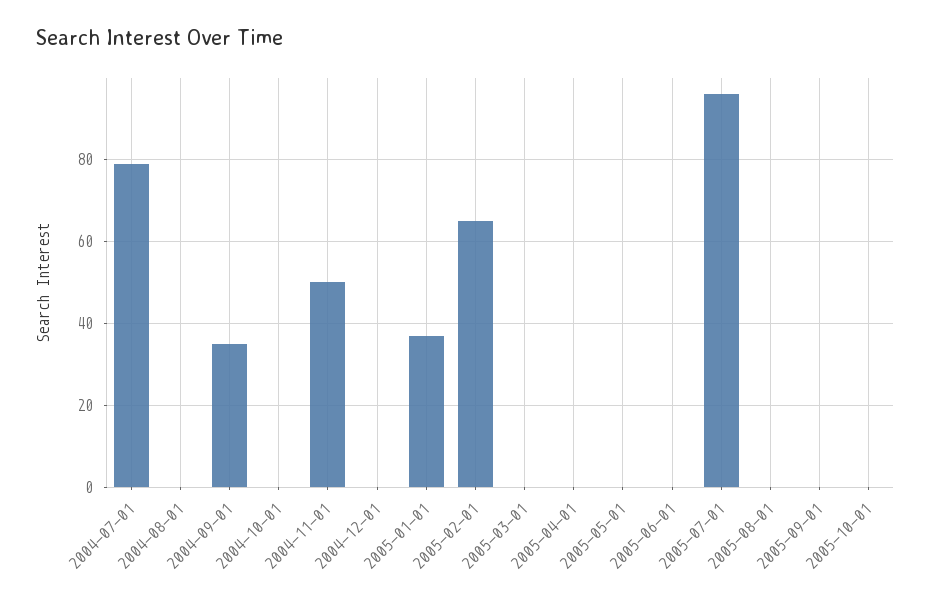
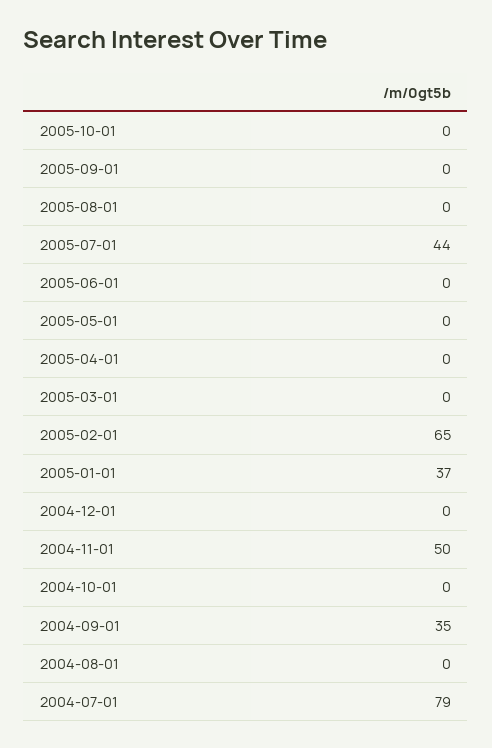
2005-07-01: 95 -> 44

